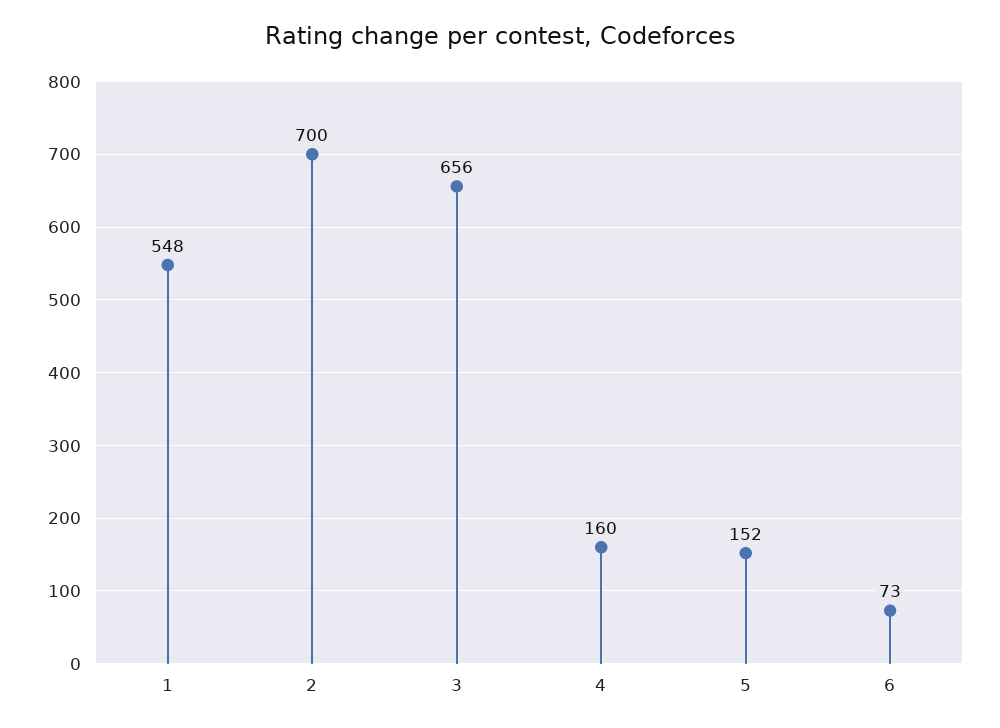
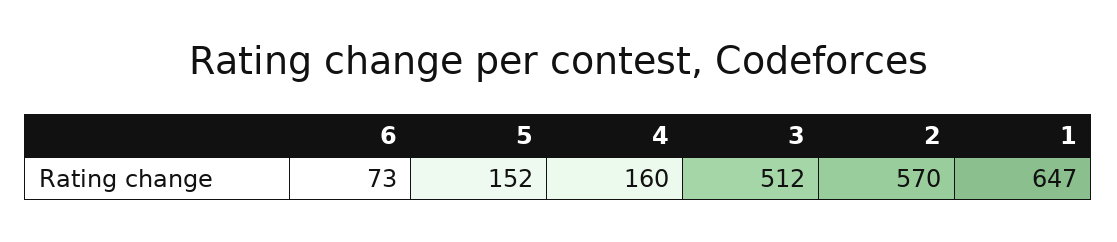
1: 548 -> 647
2: 700 -> 570
3: 656 -> 512

